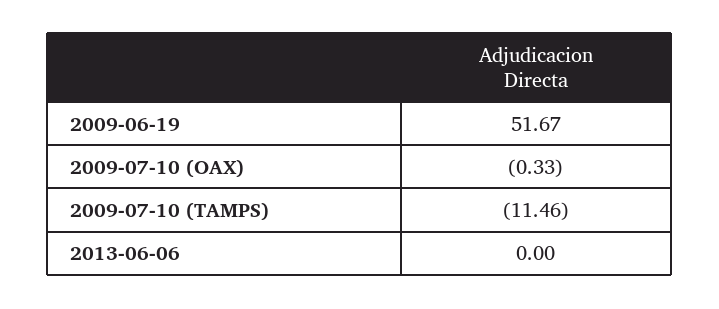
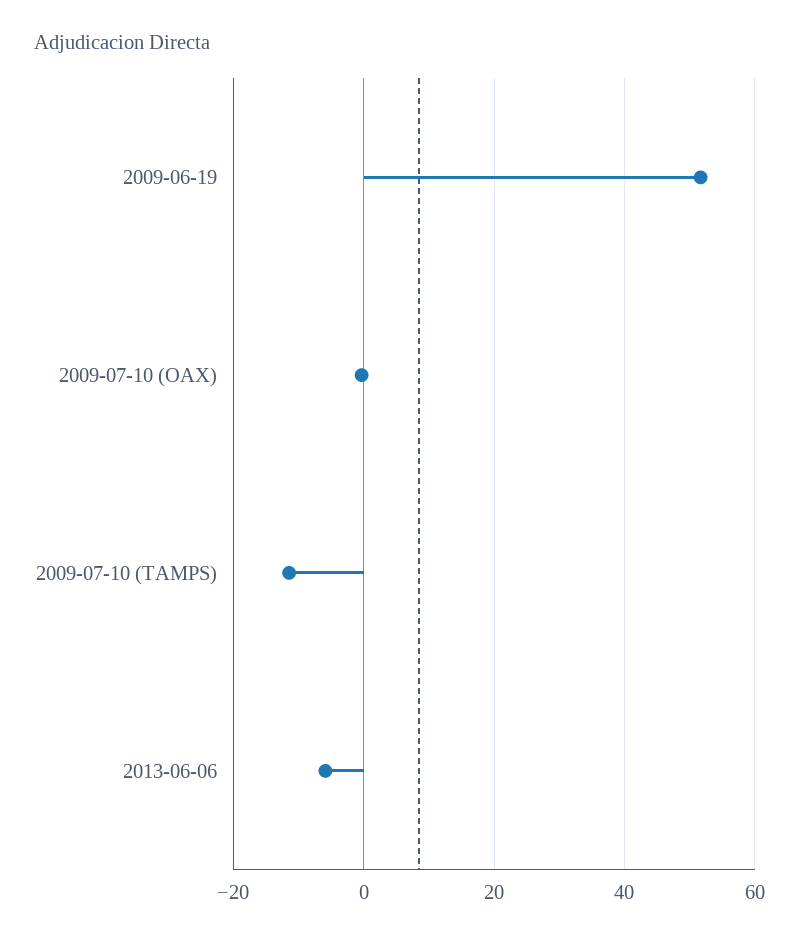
2013-06-06: 0 -> -6

